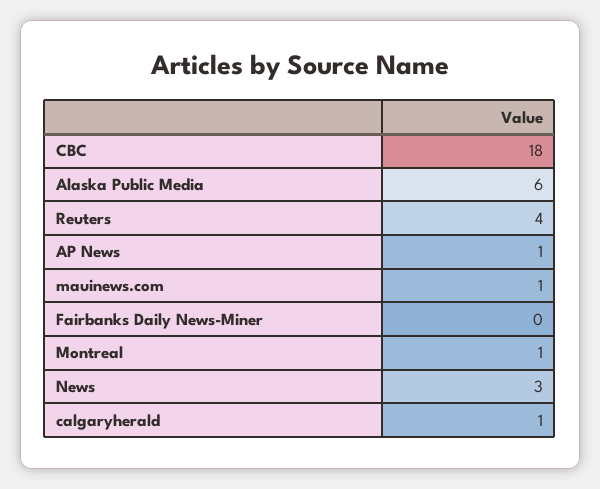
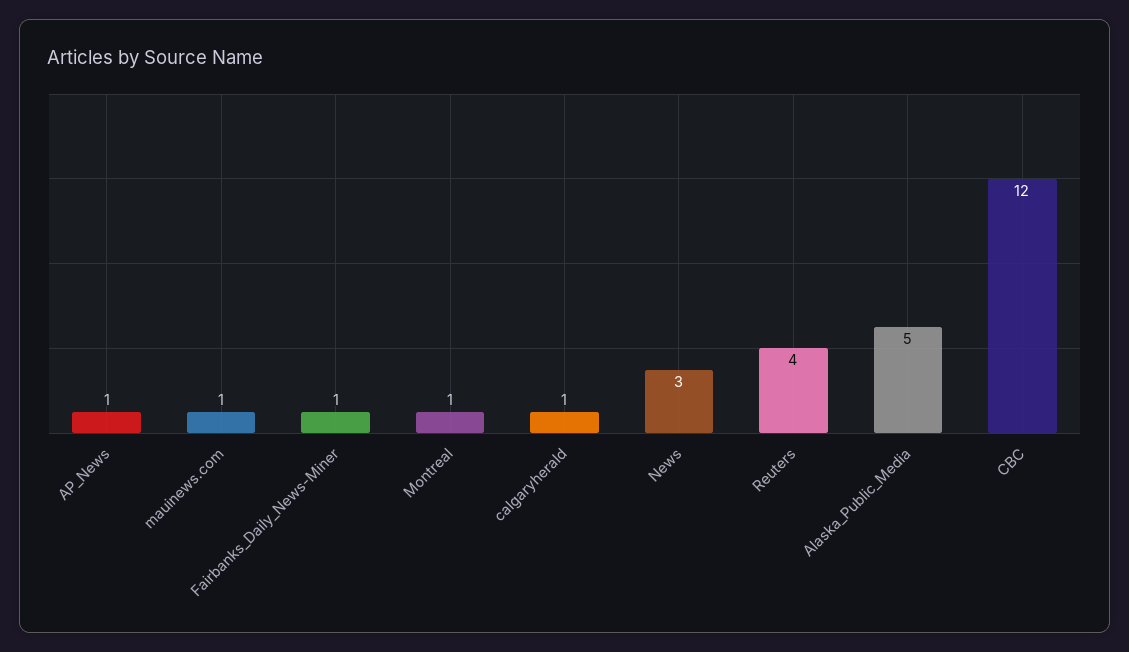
CBC: 18 -> 12
Alaska Public Media: 6 -> 5
Fairbanks Daily News-Miner: 0 -> 1

